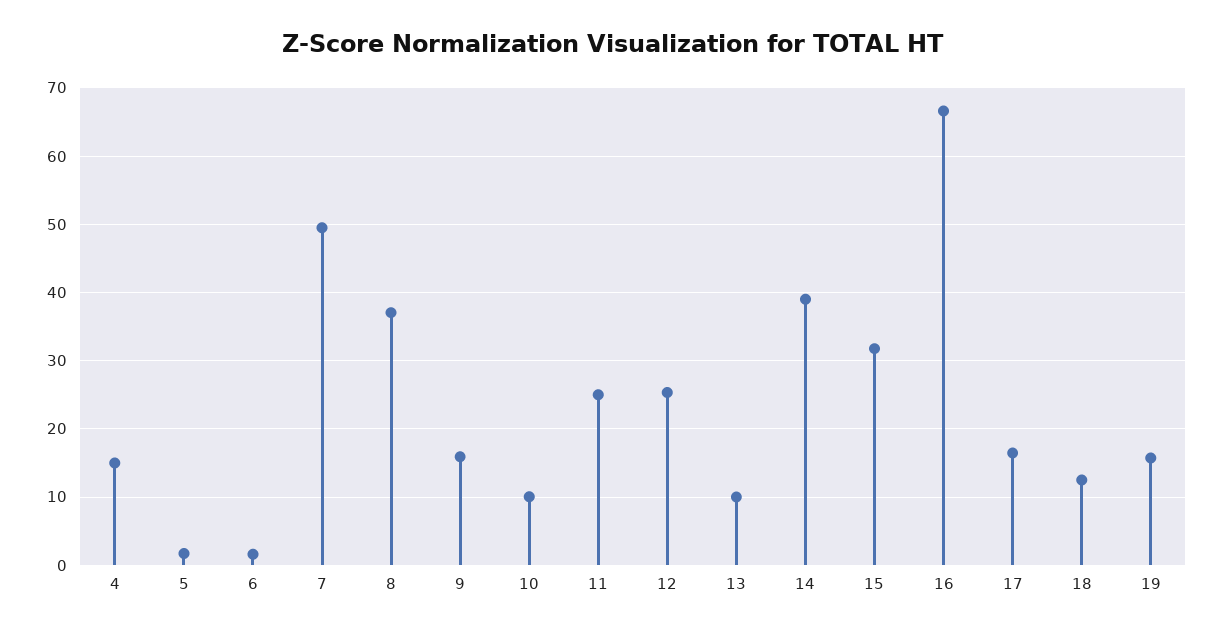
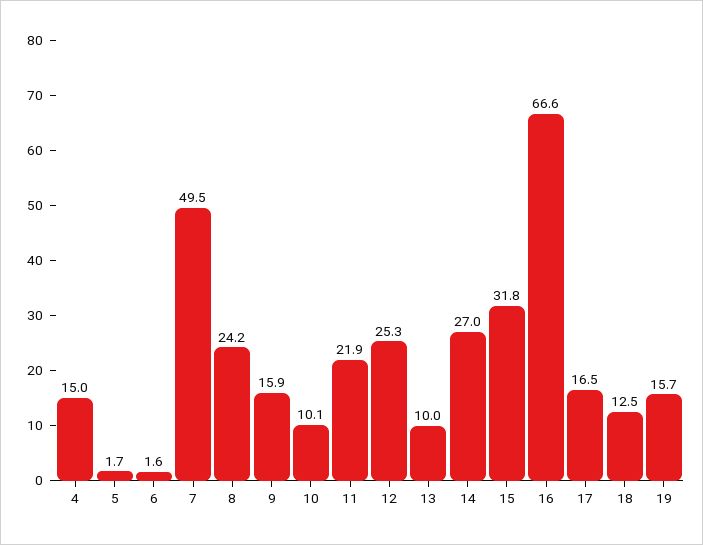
8: 37 -> 24.2
11: 25 -> 21.9
14: 39 -> 27

